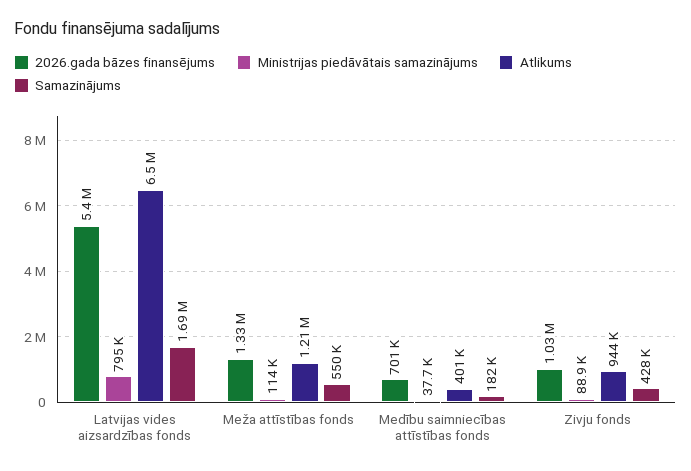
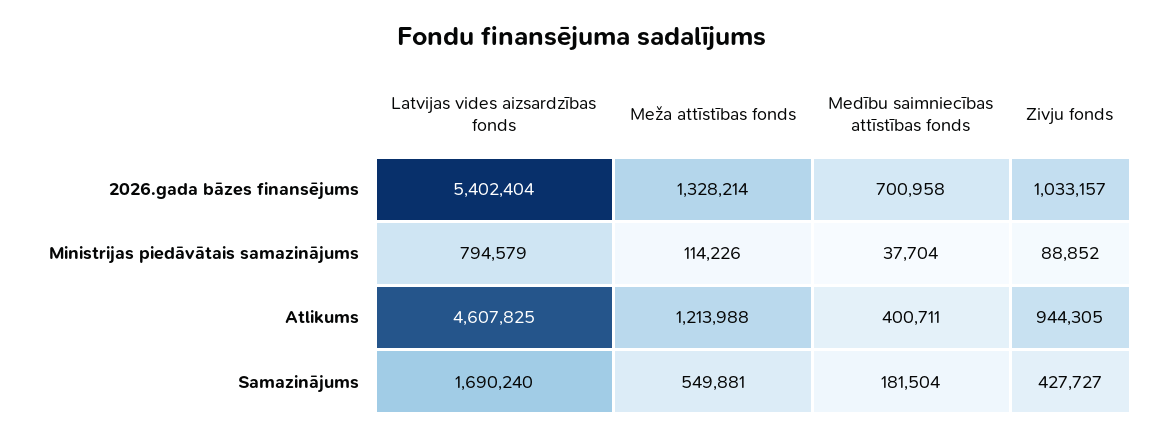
Atlikums, Latvijas vides aizsardzības fonds: 6500000 -> 4607825

